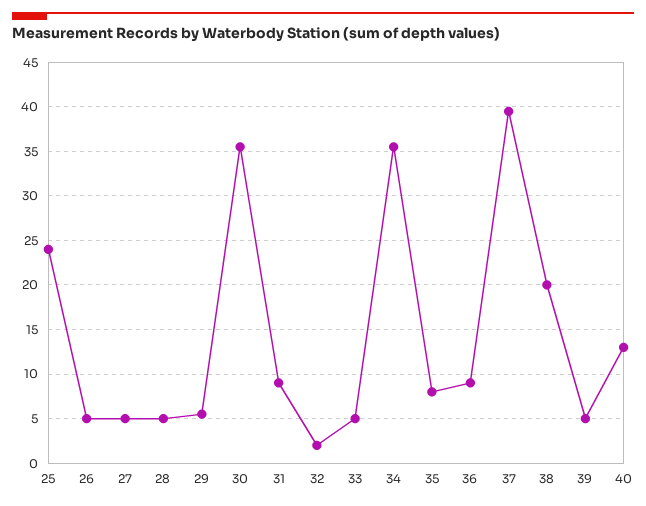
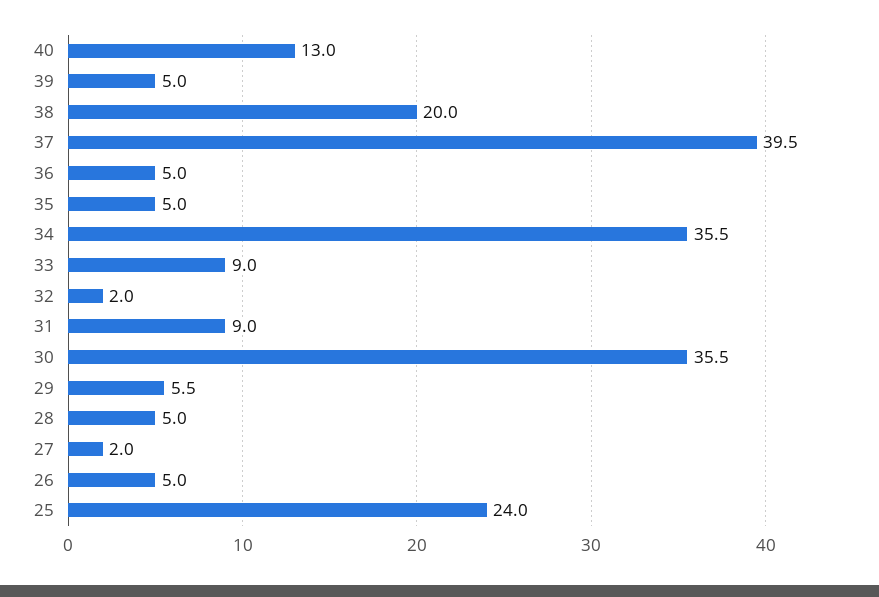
27: 5 -> 2
33: 5 -> 9
35: 8 -> 5
36: 9 -> 5

